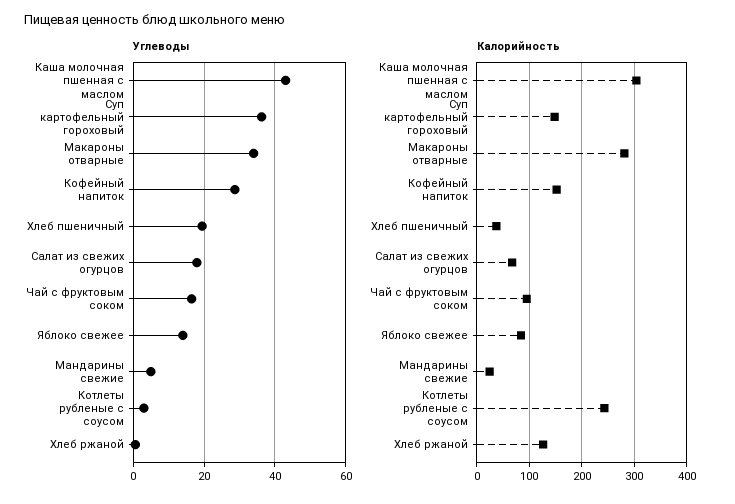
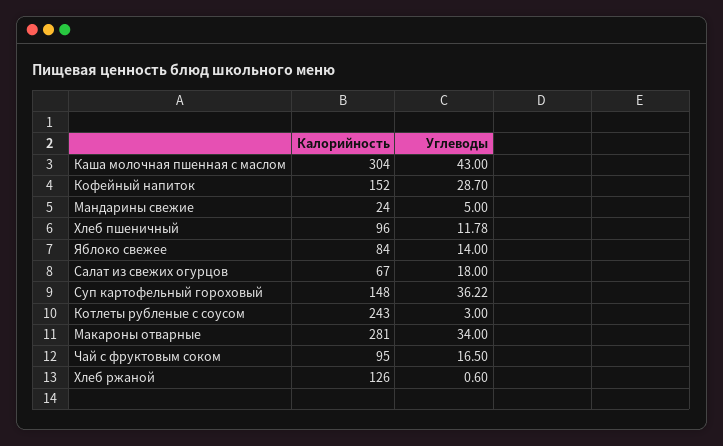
Углеводы, Хлеб пшеничный: 20 -> 11.78
Калорийность, Хлеб пшеничный: 40 -> 96

